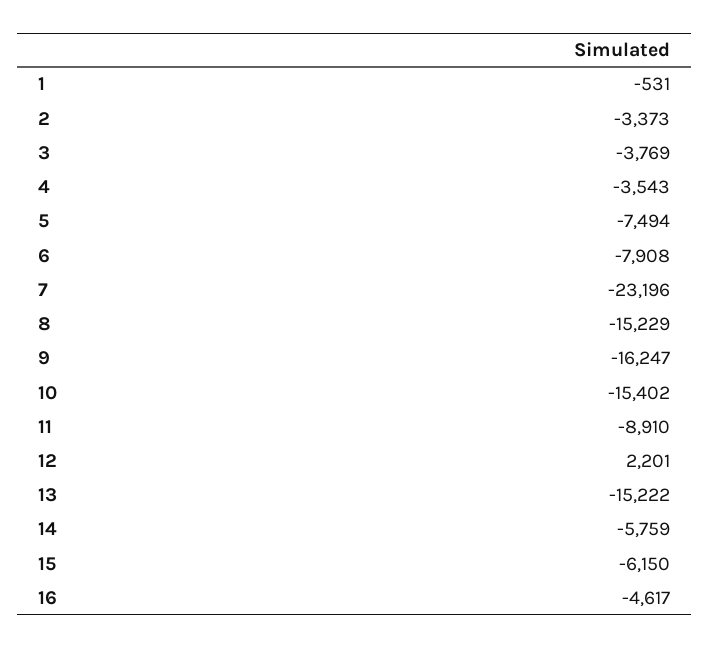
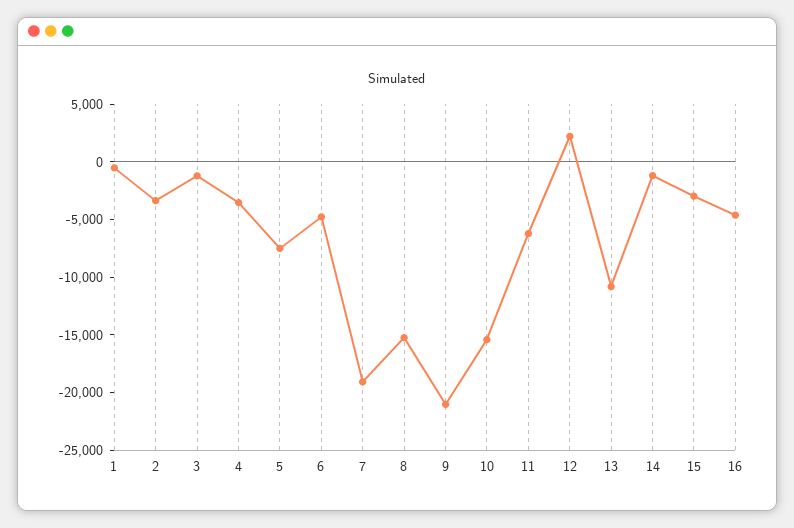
3: -3769 -> -1000
6: -7908 -> -5000
7: -23196 -> -19000
9: -16247 -> -21000
11: -8910 -> -6000
13: -15222 -> -11000
14: -5759 -> -1000
15: -6150 -> -3000

